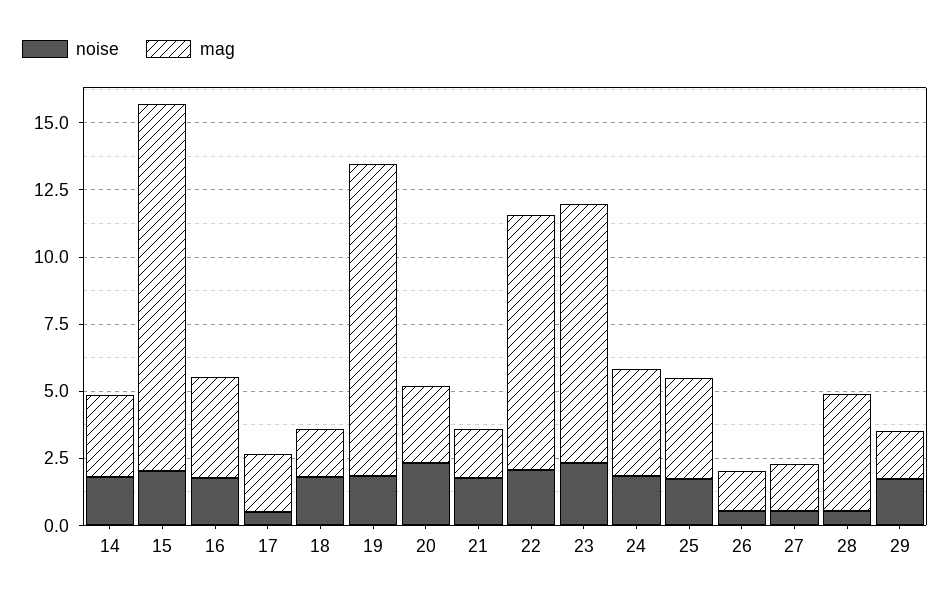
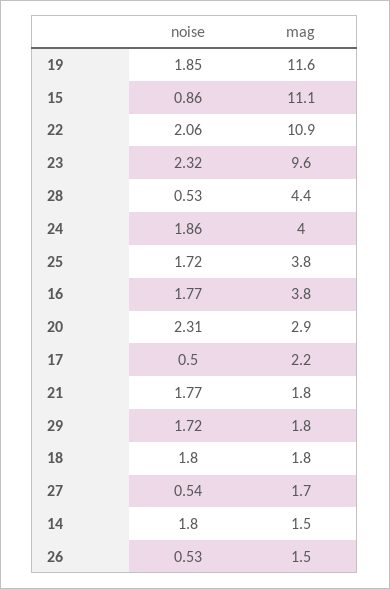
mag, 14: 3 -> 1.5
noise, 15: 2 -> 0.86
mag, 15: 13.5 -> 11.1
mag, 22: 9.5 -> 10.9

